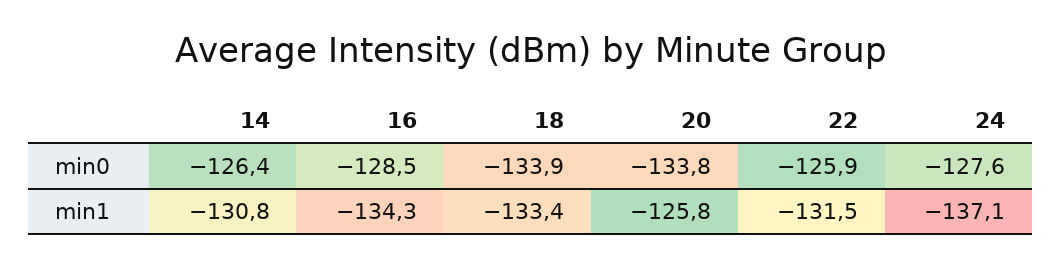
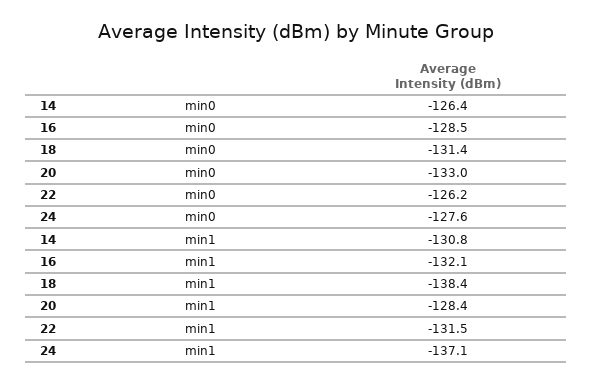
18, min0: -133.9 -> -131.4
20, min0: -133.8 -> -133
22, min0: -125.9 -> -126.2
16, min1: -134.3 -> -132.1
18, min1: -133.4 -> -138.4
20, min1: -125.8 -> -128.4

